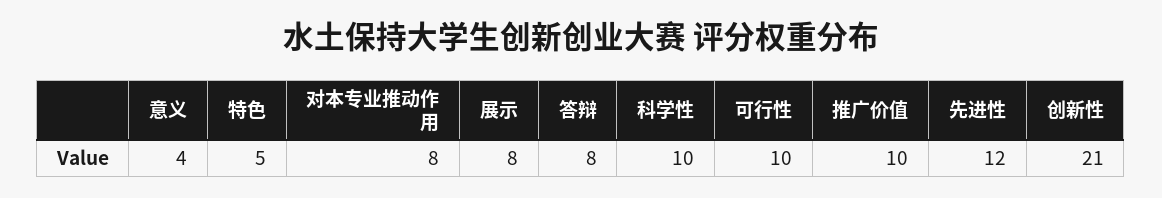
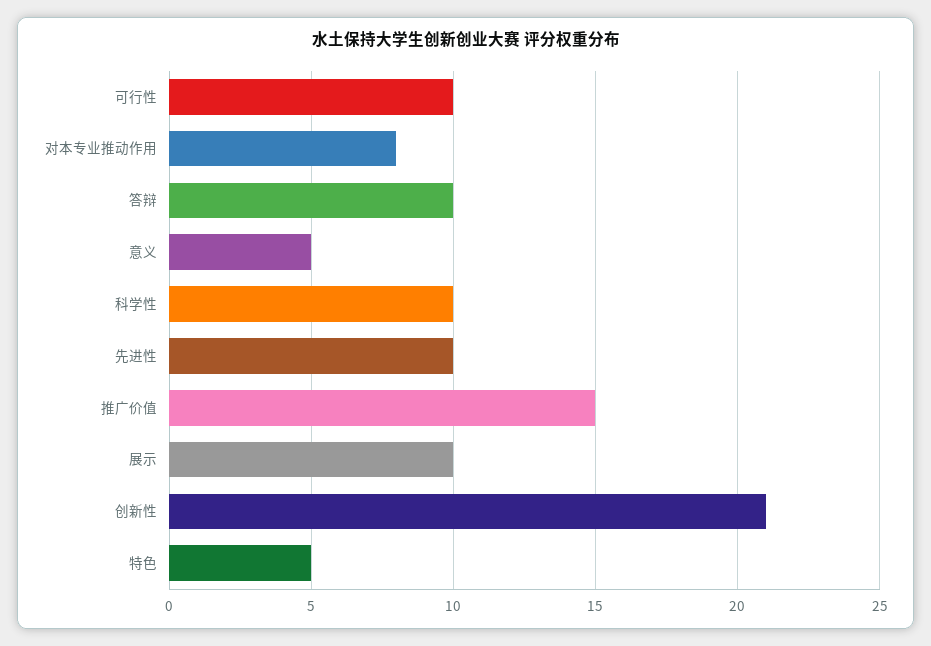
意义: 4 -> 5
展示: 8 -> 10
答辩: 8 -> 10
推广价值: 10 -> 15
先进性: 12 -> 10

